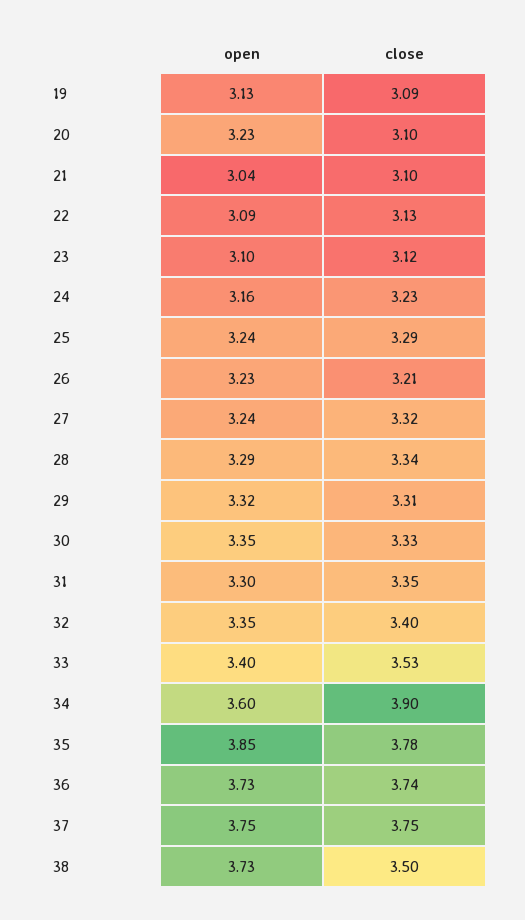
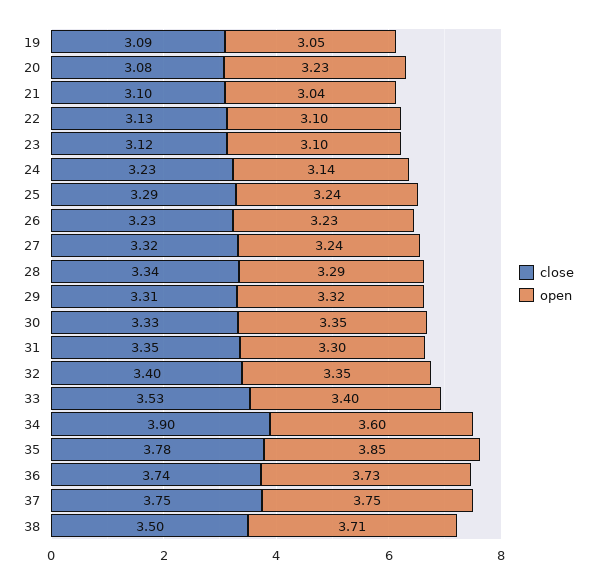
open, 19: 3.13 -> 3.05
close, 20: 3.1 -> 3.08
open, 22: 3.09 -> 3.1
open, 24: 3.16 -> 3.14
close, 26: 3.21 -> 3.23
open, 38: 3.73 -> 3.71

